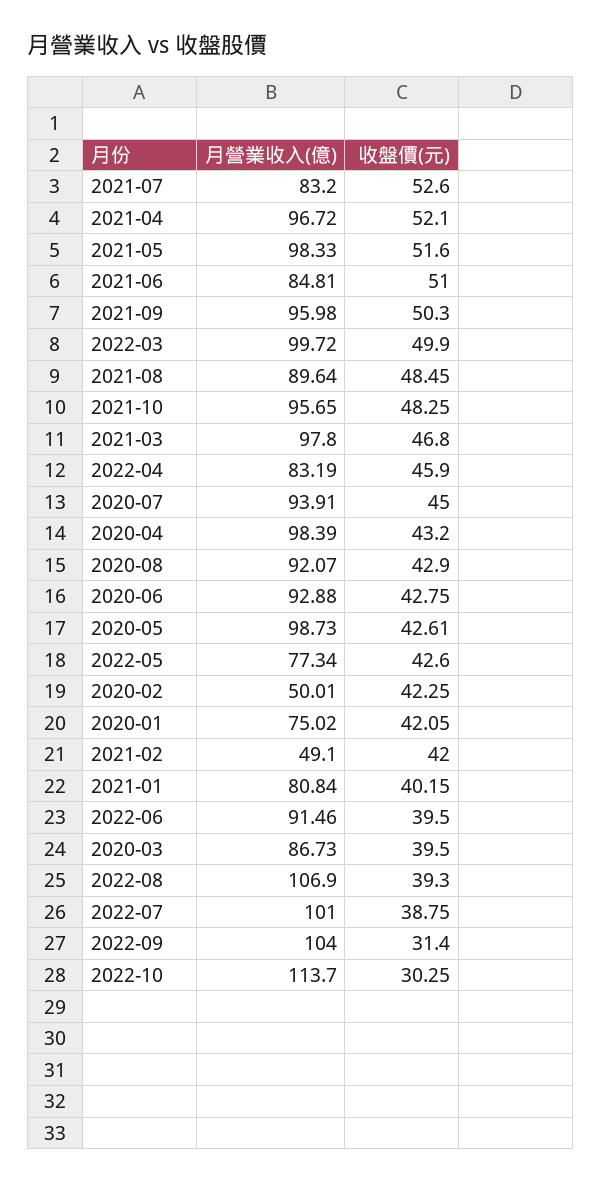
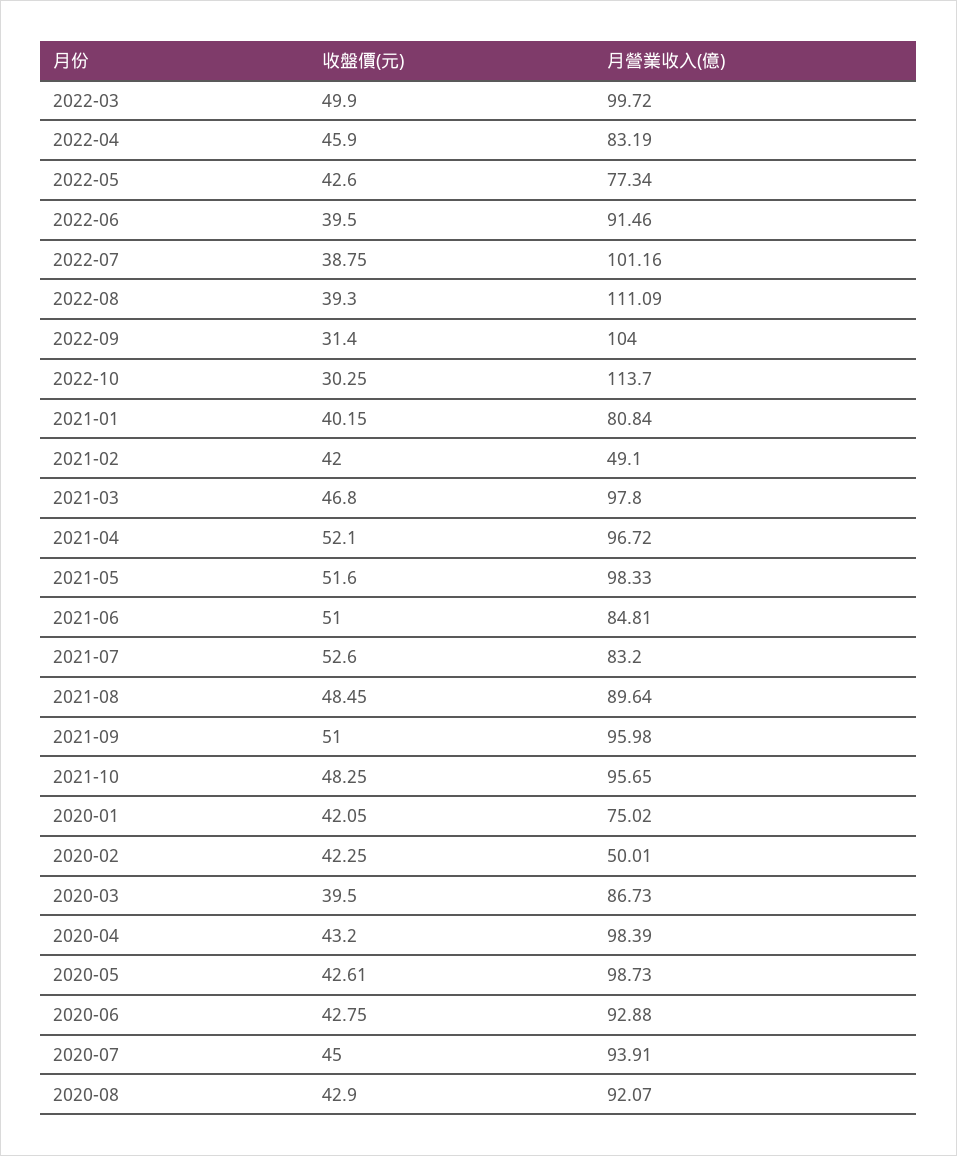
收盤價(元), 2021-09: 50.3 -> 51
月營業收入(億), 2022-08: 106.9 -> 111.09
月營業收入(億), 2022-07: 101 -> 101.16

